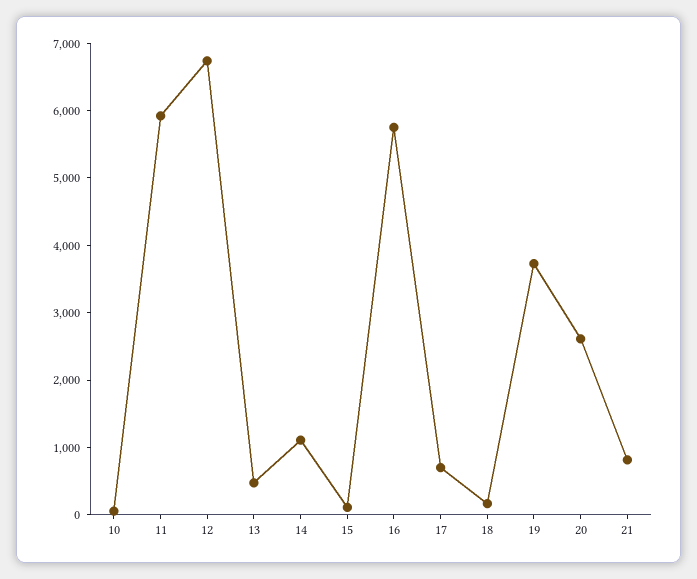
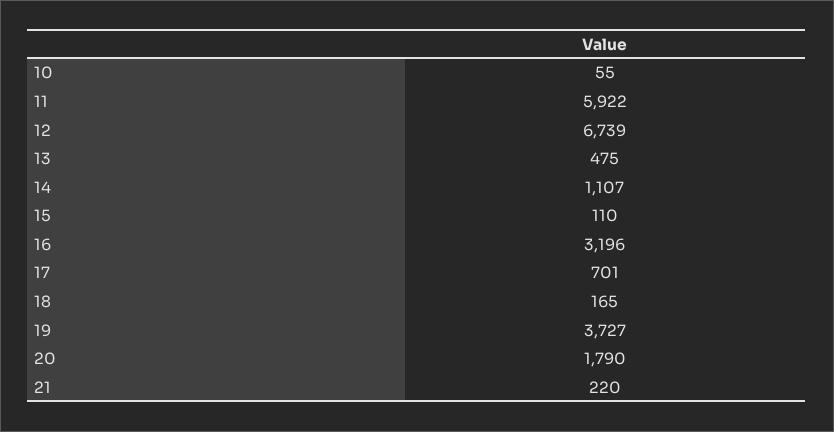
16: 5800 -> 3196
20: 2600 -> 1790
21: 800 -> 220

